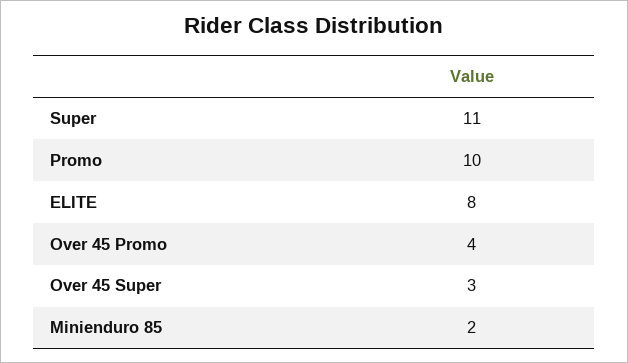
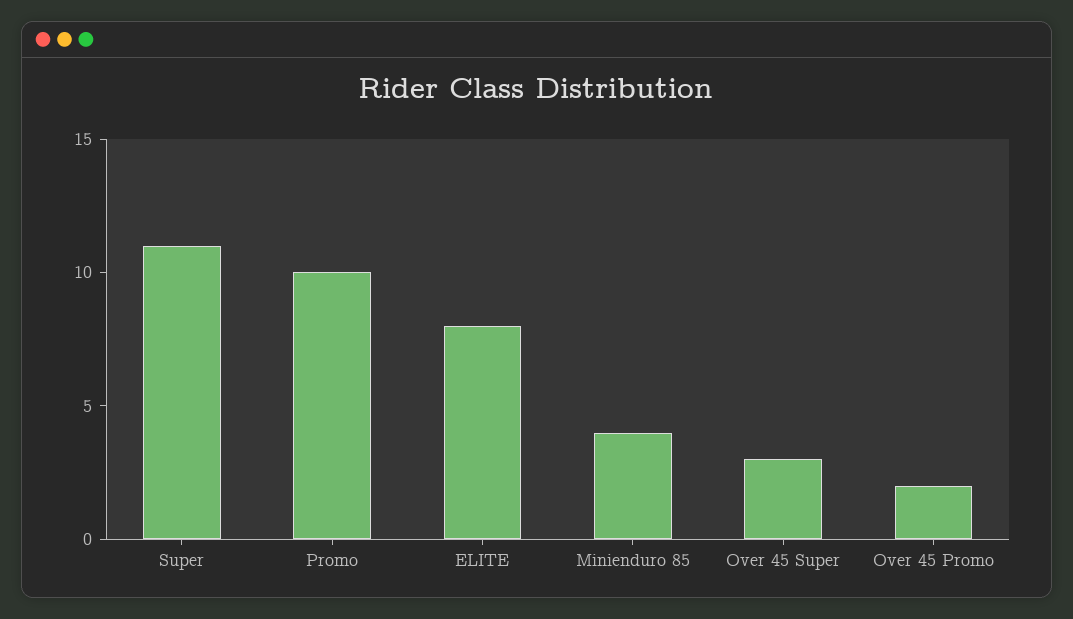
Over 45 Promo: 4 -> 2
Minienduro 85: 2 -> 4

